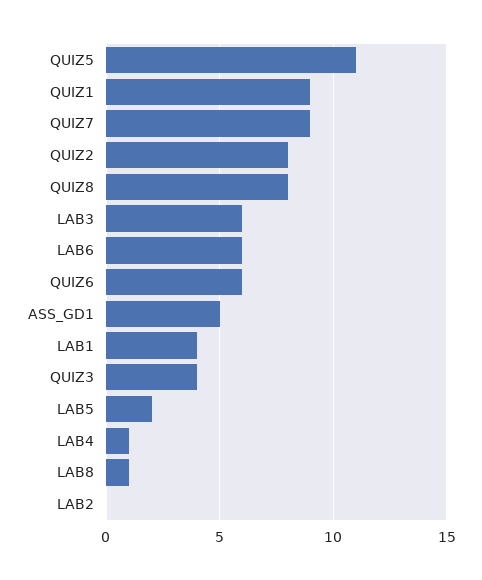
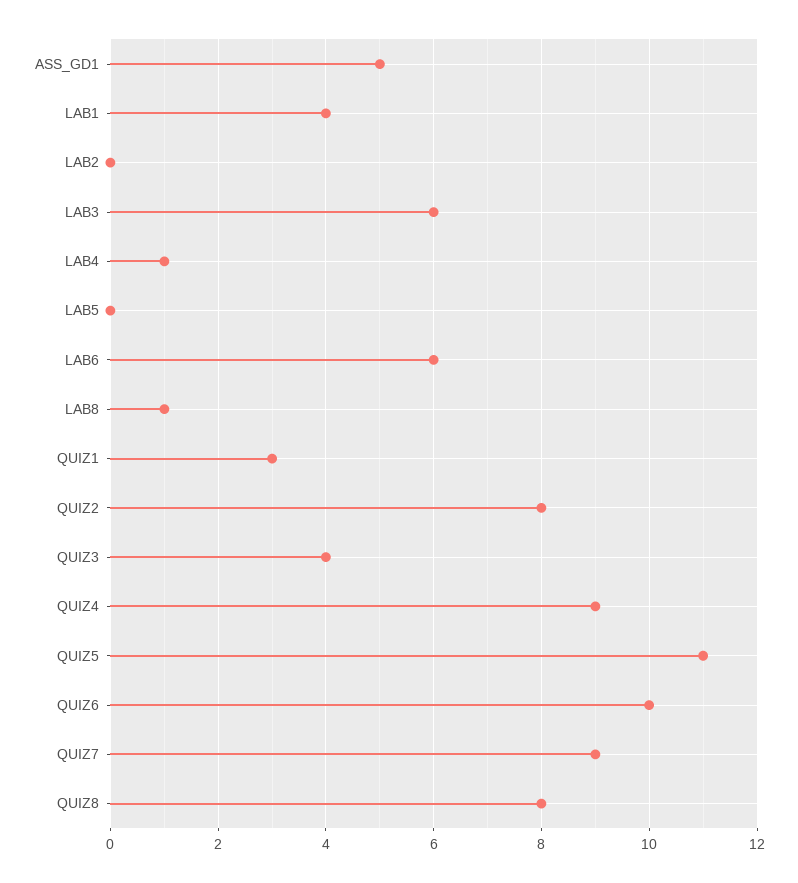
QUIZ1: 9 -> 3
QUIZ6: 6 -> 10
LAB5: 2 -> 0
QUIZ4: none -> 9

